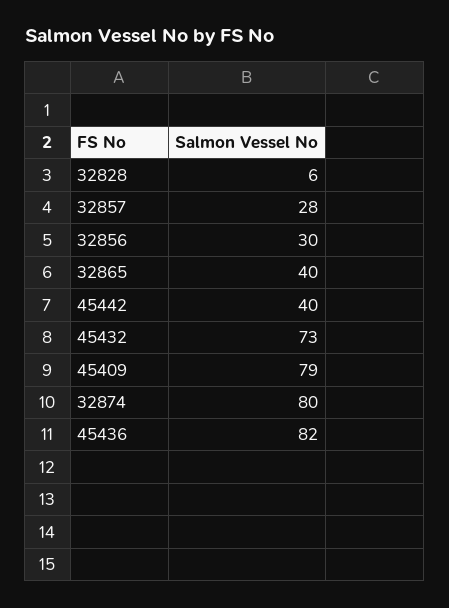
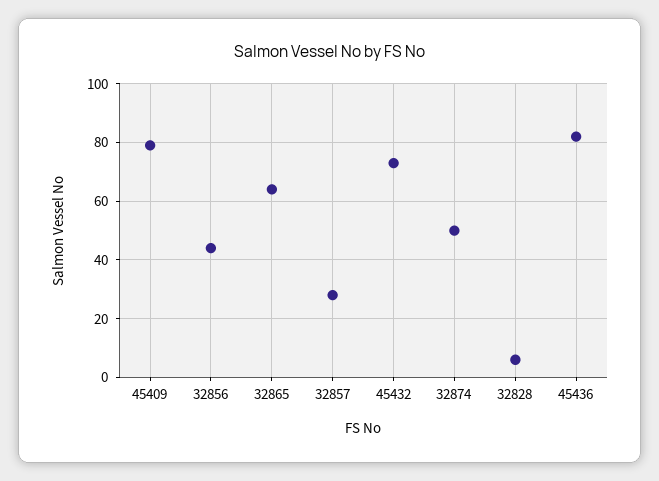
32856: 30 -> 45
32865: 40 -> 65
45442: 40 -> none
32874: 80 -> 50

